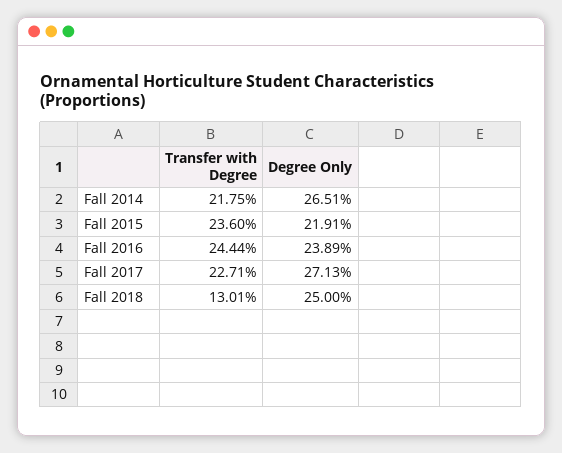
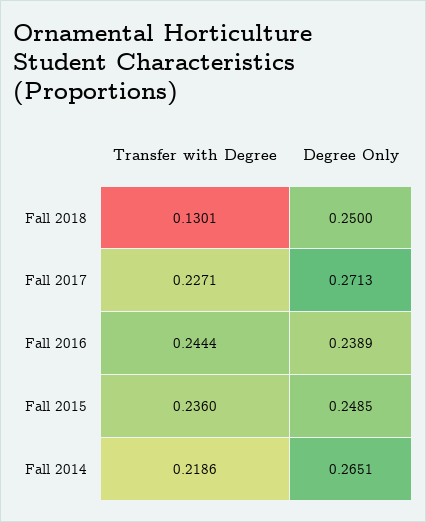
Transfer with Degree, Fall 2014: 0.2175 -> 0.2186
Degree Only, Fall 2015: 0.2191 -> 0.2485

